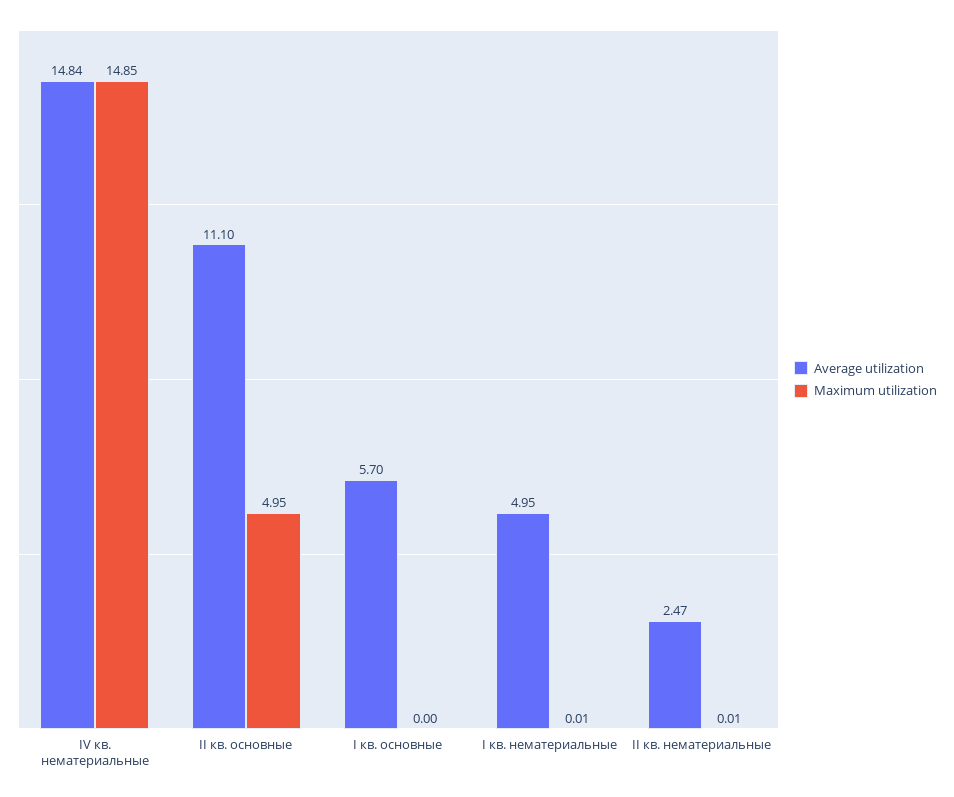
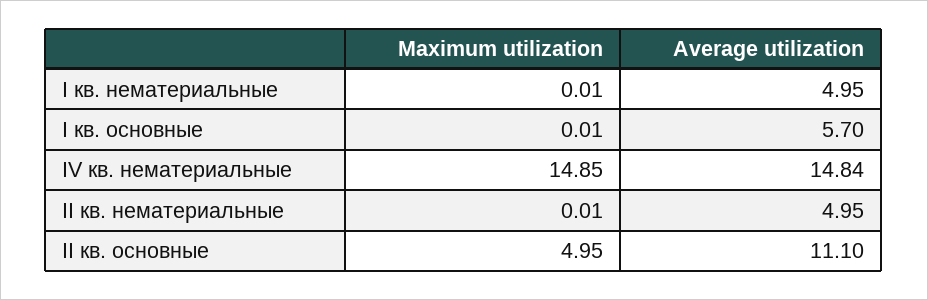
Maximum utilization, I кв. основные: 0 -> 0.01
Average utilization, II кв. нематериальные: 2.47 -> 4.95

